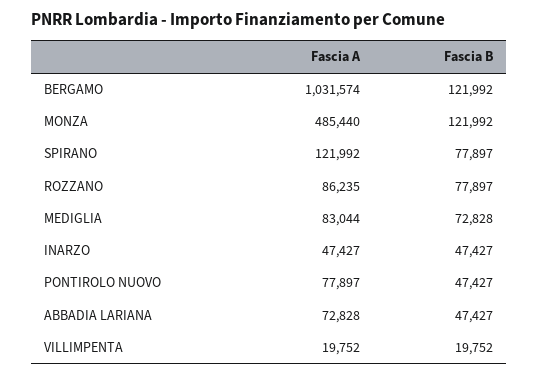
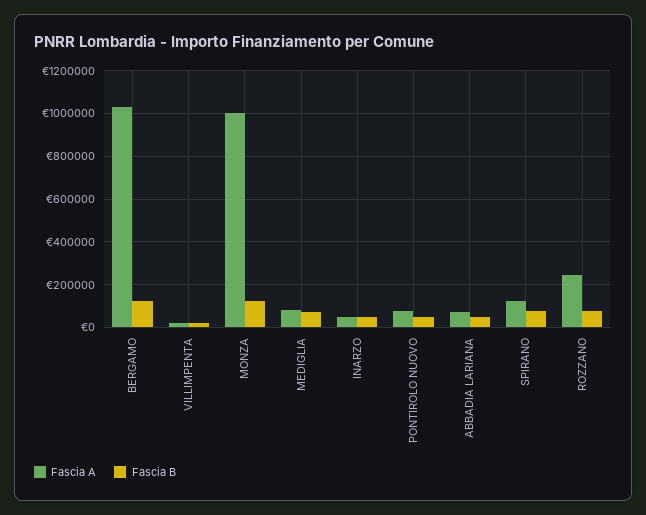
Fascia A, MONZA: 485440 -> 1000000
Fascia A, ROZZANO: 86235 -> 250000

